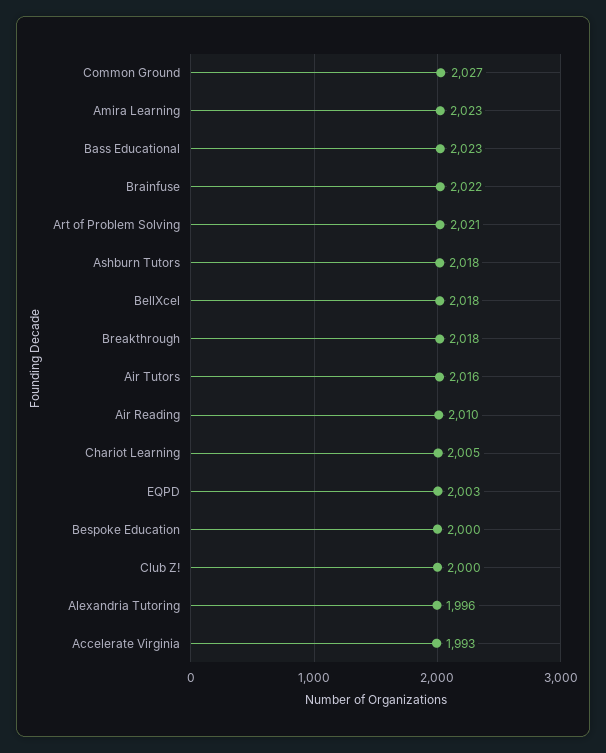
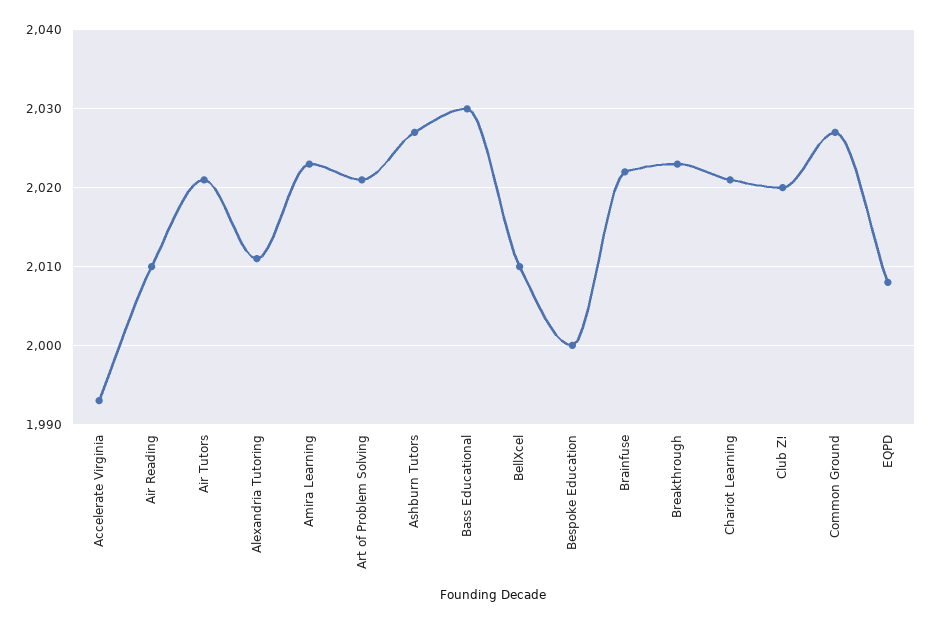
Bass Educational: 2023 -> 2030
Ashburn Tutors: 2018 -> 2027
BellXcel: 2018 -> 2010
Breakthrough: 2018 -> 2023
Air Tutors: 2016 -> 2021
Chariot Learning: 2005 -> 2021
EQPD: 2003 -> 2008
Club Z!: 2000 -> 2020
Alexandria Tutoring: 1996 -> 2011

